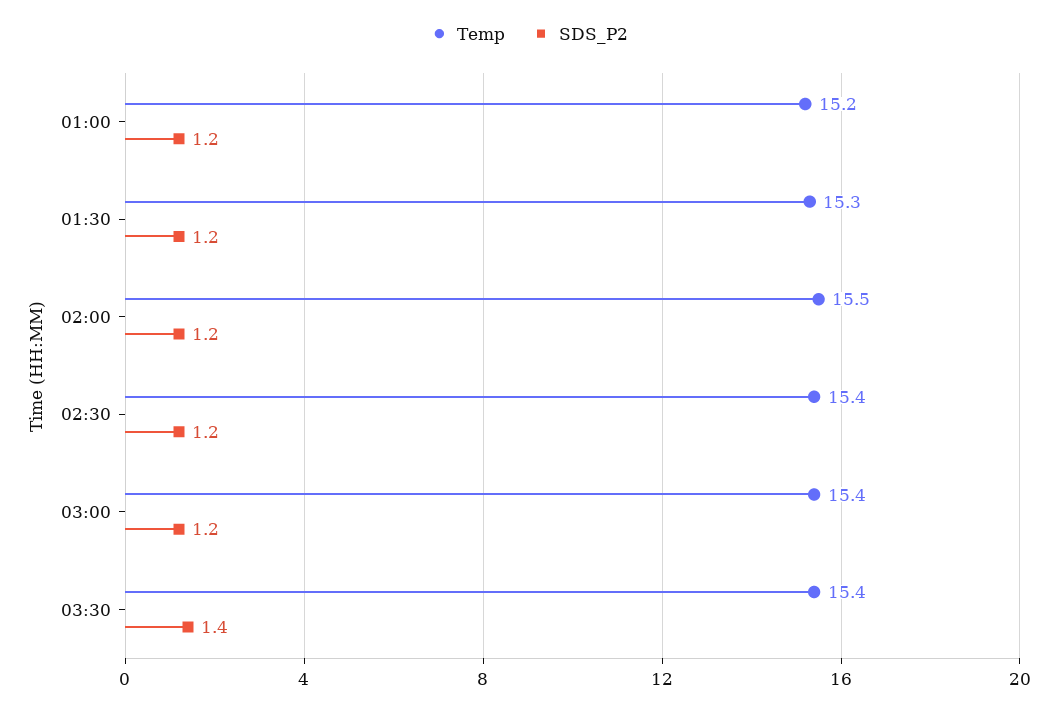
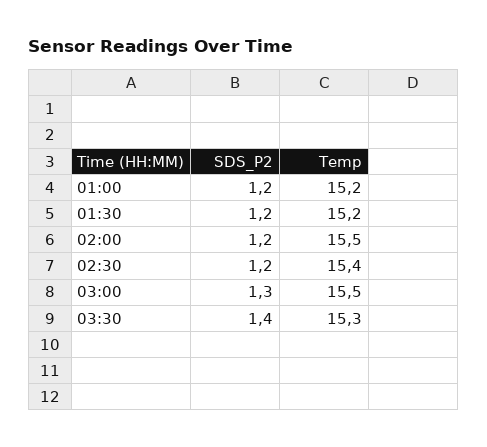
Temp, 01:30: 15.3 -> 15.2
Temp, 03:00: 15.4 -> 15.5
SDS_P2, 03:00: 1.2 -> 1.3
Temp, 03:30: 15.4 -> 15.3

